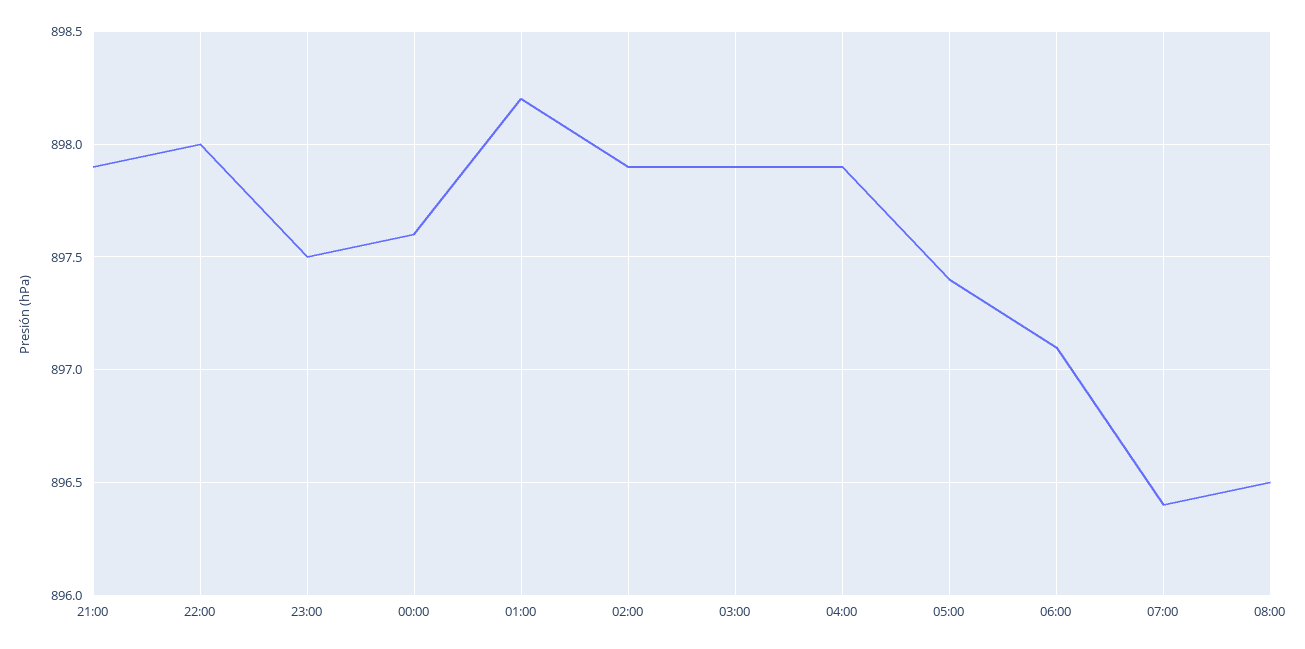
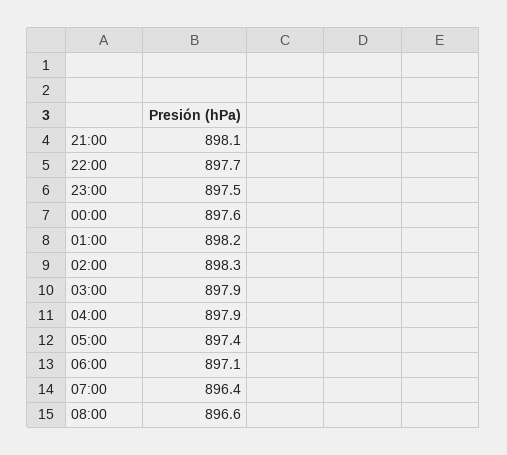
21:00: 897.9 -> 898.1
22:00: 898 -> 897.7
02:00: 897.9 -> 898.3
08:00: 896.5 -> 896.6

